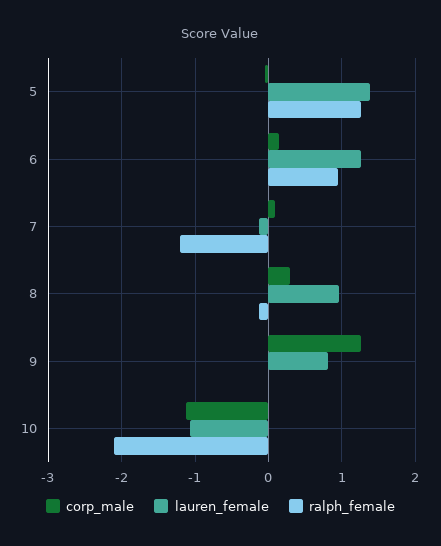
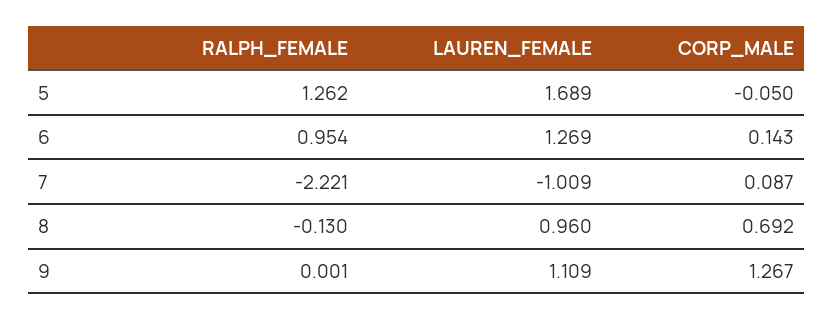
lauren_female, 5: 1.4 -> 1.689
lauren_female, 7: -0.1 -> -1.009
ralph_female, 7: -1.2 -> -2.221
corp_male, 8: 0.3 -> 0.692
lauren_female, 9: 0.8 -> 1.109
corp_male, 10: -1.1 -> none
lauren_female, 10: -1.1 -> none
ralph_female, 10: -2.1 -> none

